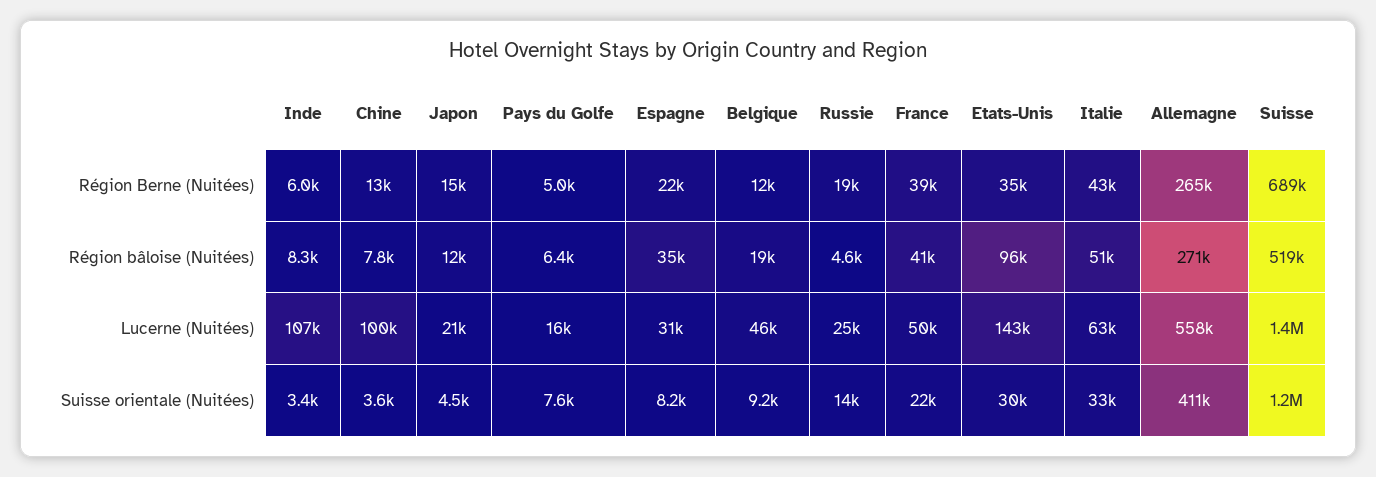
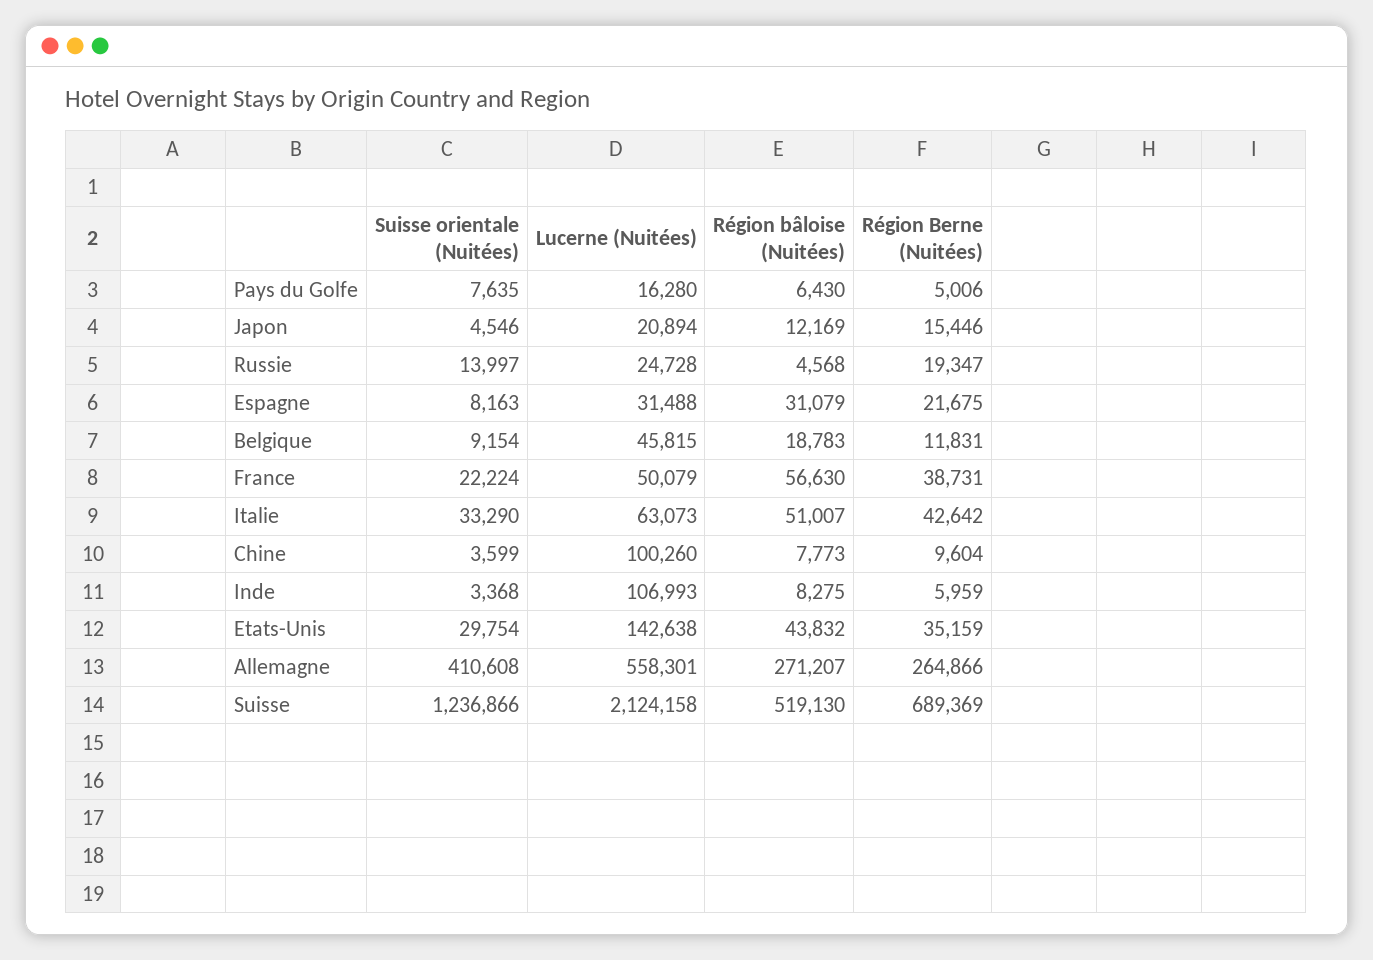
Chine, Région Berne (Nuitées): 13000 -> 9604
Espagne, Région bâloise (Nuitées): 35000 -> 31079
France, Région bâloise (Nuitées): 41000 -> 56630
Etats-Unis, Région bâloise (Nuitées): 96000 -> 43832
Suisse, Lucerne (Nuitées): 1400000 -> 2124158

